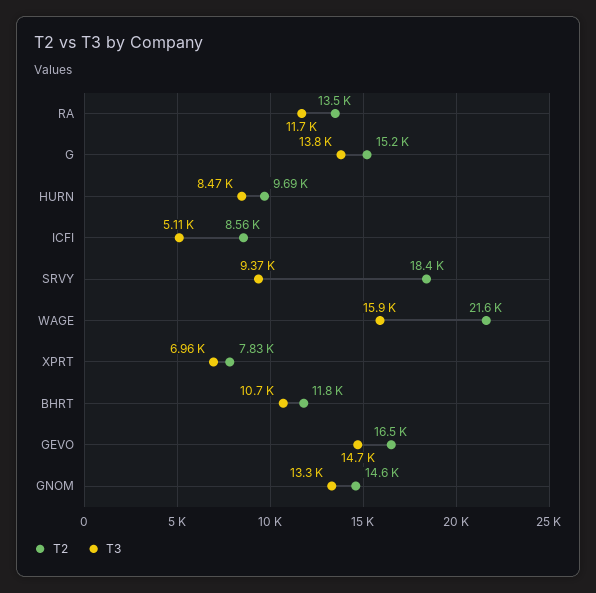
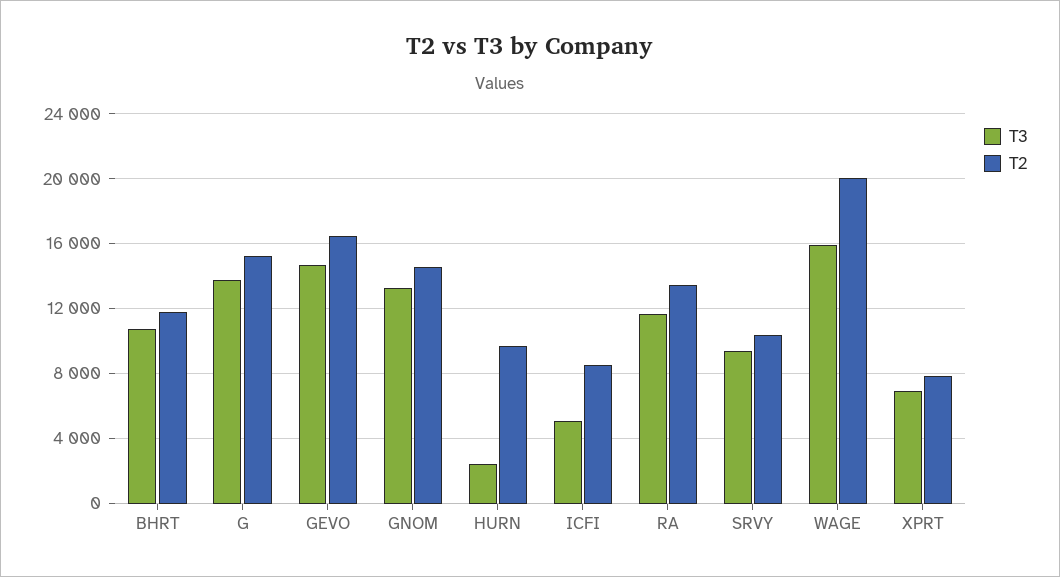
T3, HURN: 8470 -> 2500
T2, SRVY: 18400 -> 10500
T2, WAGE: 21600 -> 20000

